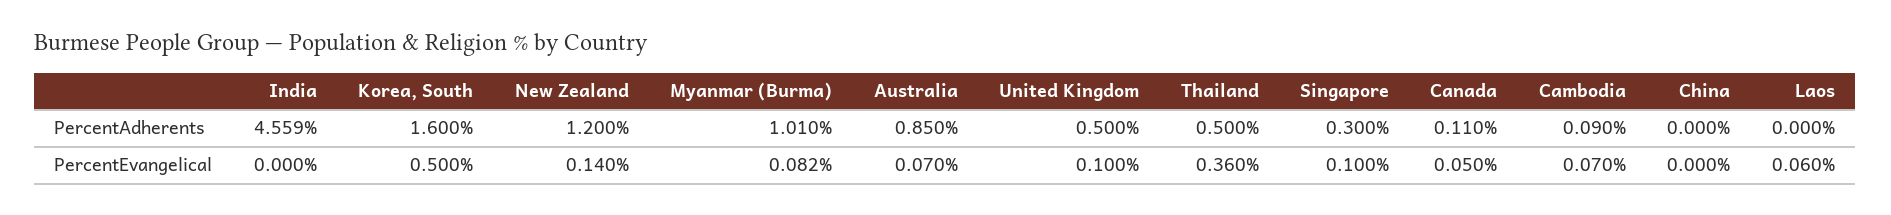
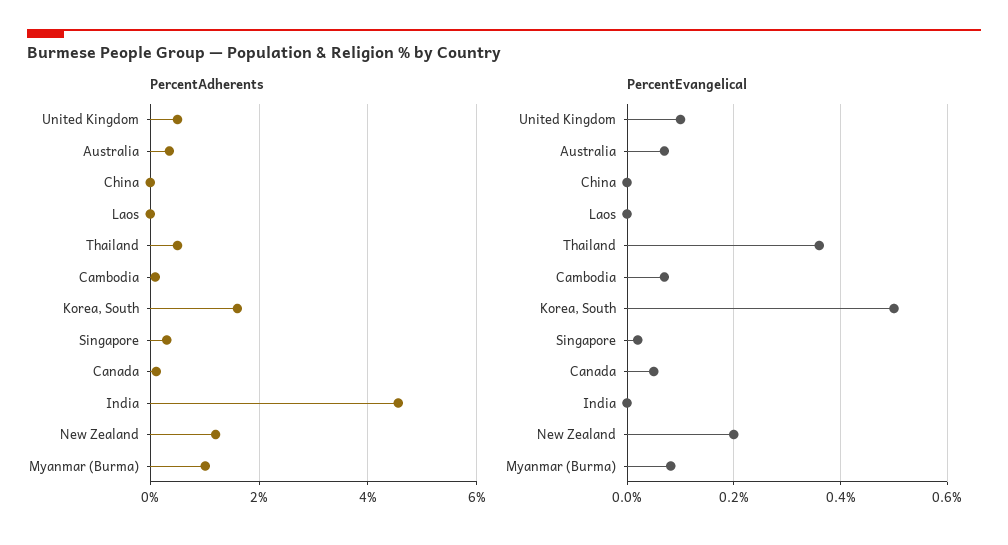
PercentAdherents, Australia: 0.85 -> 0.4
PercentEvangelical, New Zealand: 0.14 -> 0.2
PercentEvangelical, Singapore: 0.1 -> 0.02
PercentEvangelical, Laos: 0.06 -> 0

